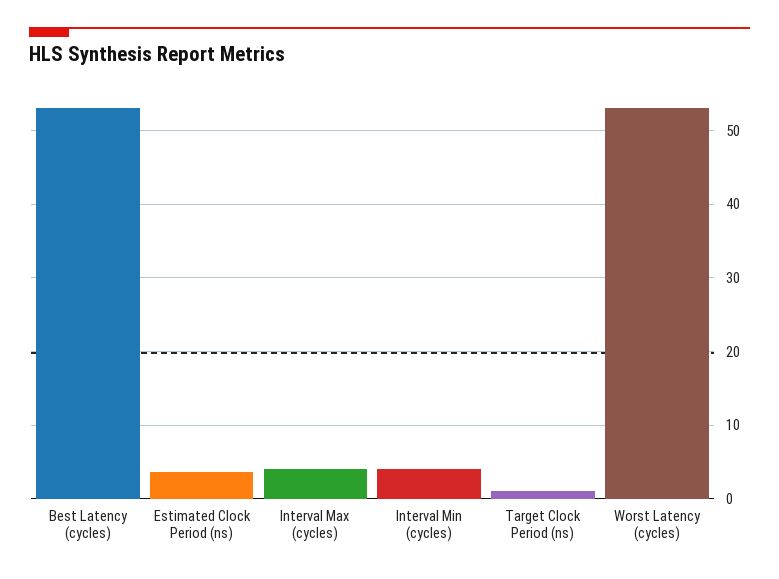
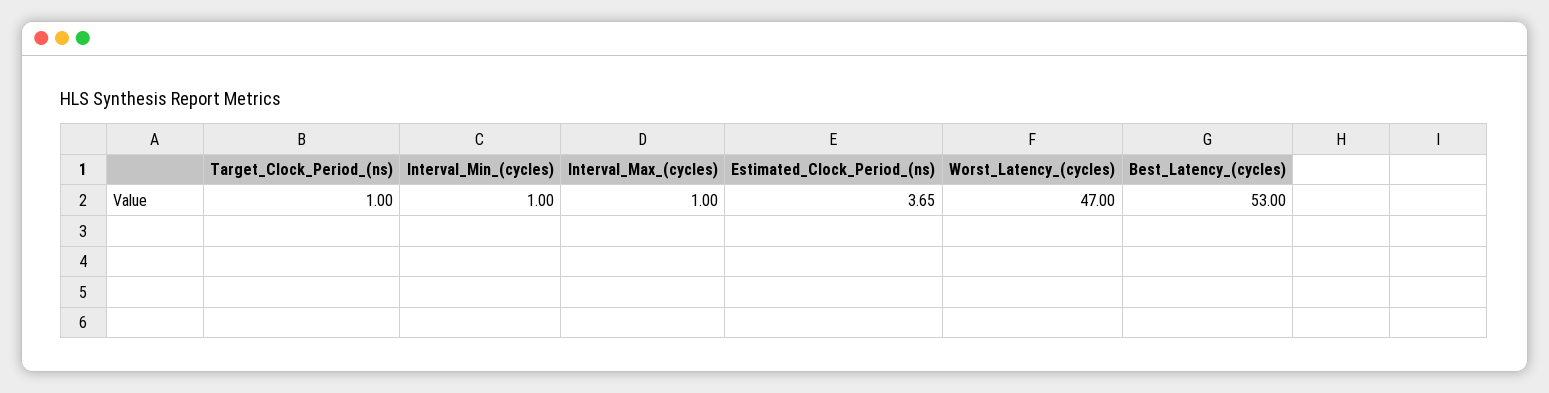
Interval Max (cycles): 4 -> 1
Interval Min (cycles): 4 -> 1
Worst Latency (cycles): 53 -> 47

